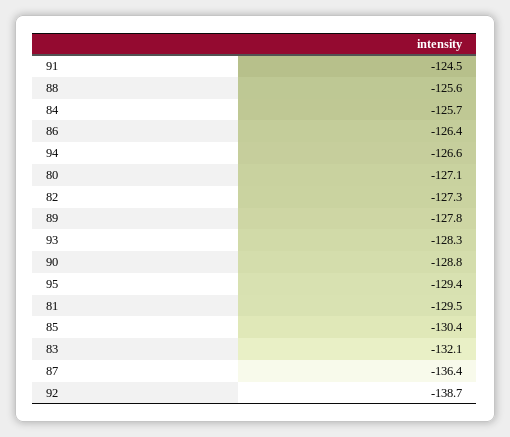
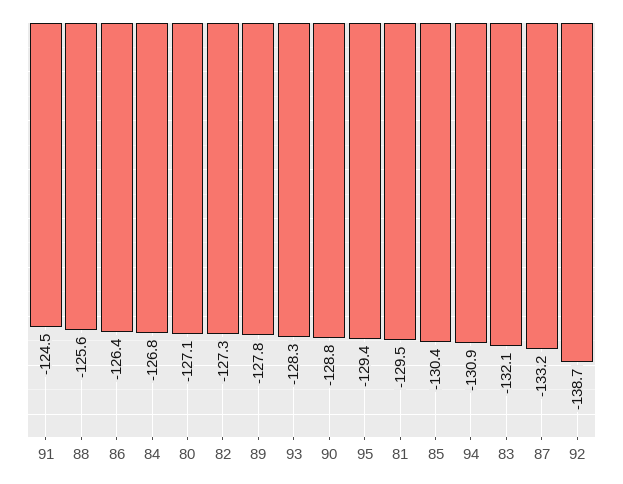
84: -125.7 -> -126.8
94: -126.6 -> -130.9
87: -136.4 -> -133.2

